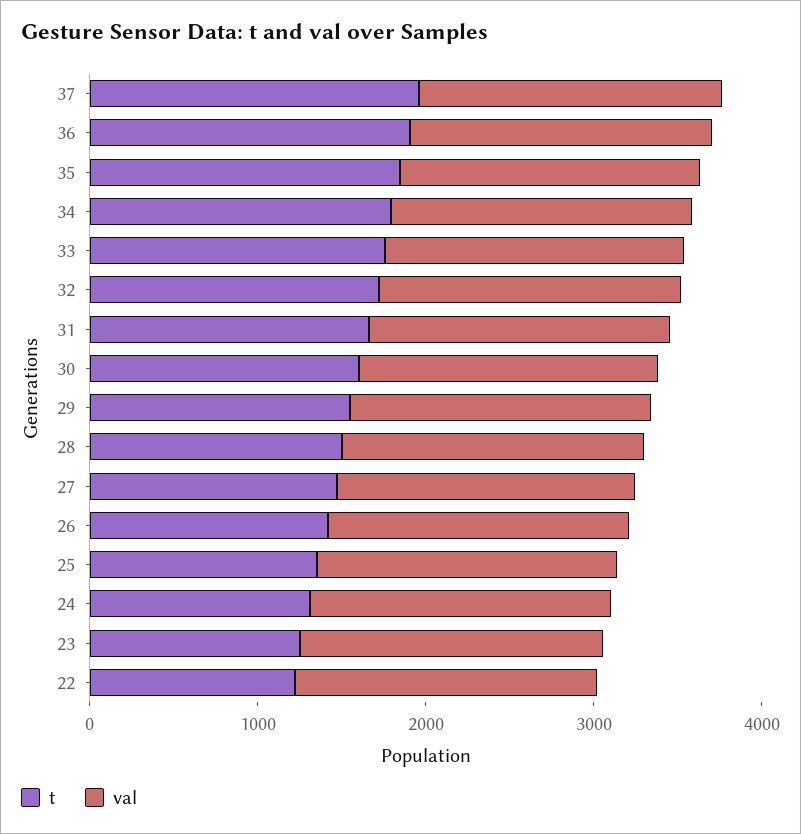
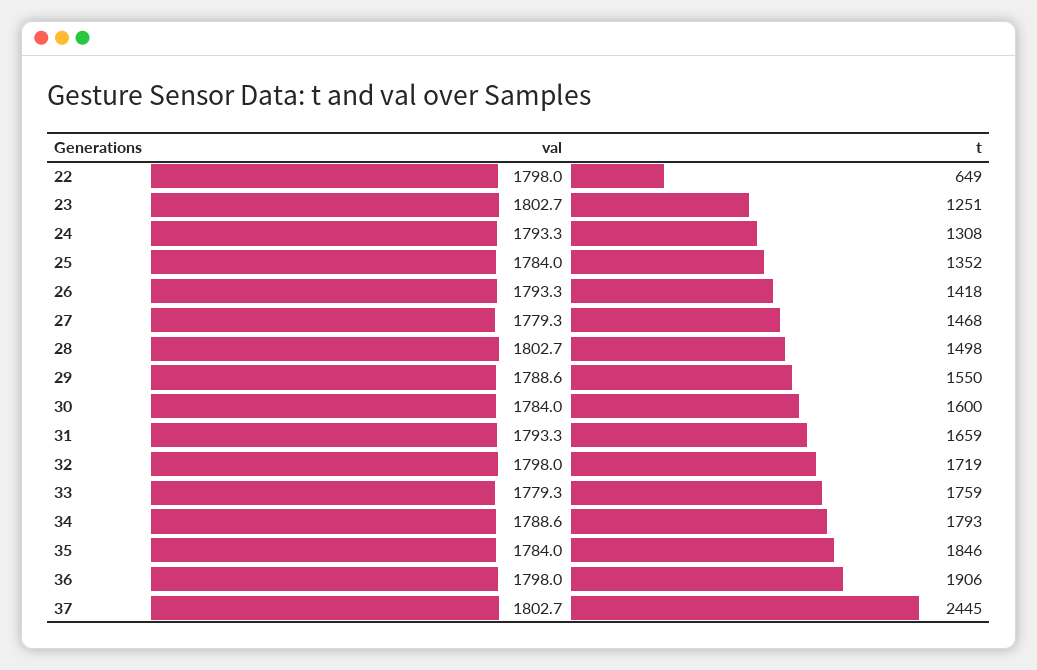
t, 37: 2000 -> 2445
t, 22: 1200 -> 649

